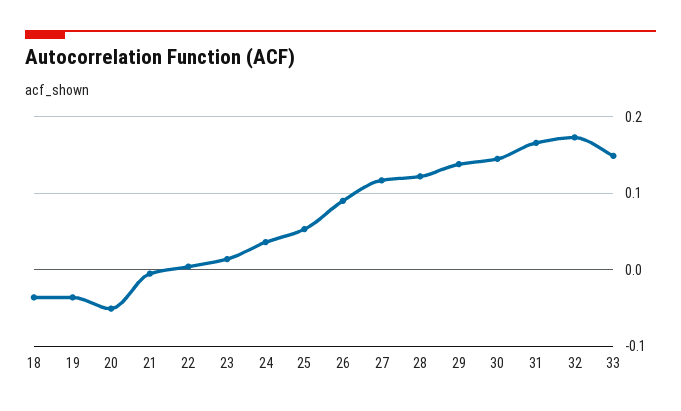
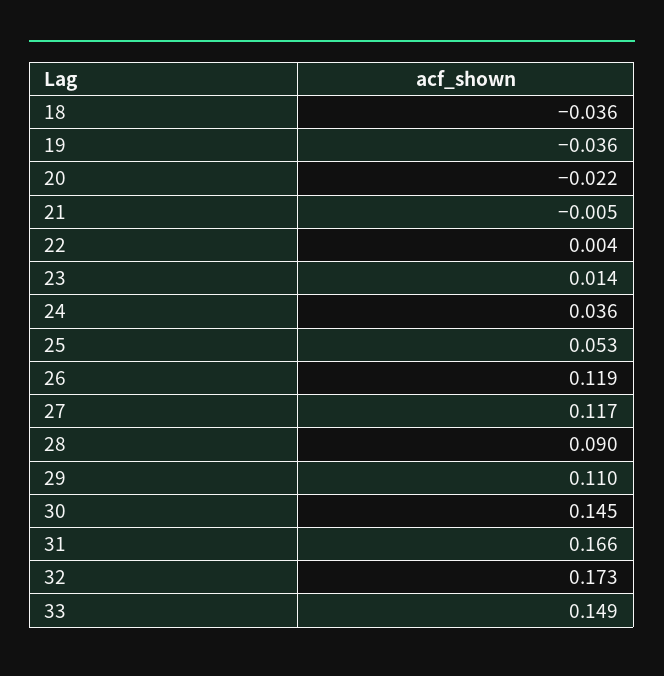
20: -0.05 -> -0.022
26: 0.09 -> 0.119
28: 0.12 -> 0.09
29: 0.14 -> 0.11

